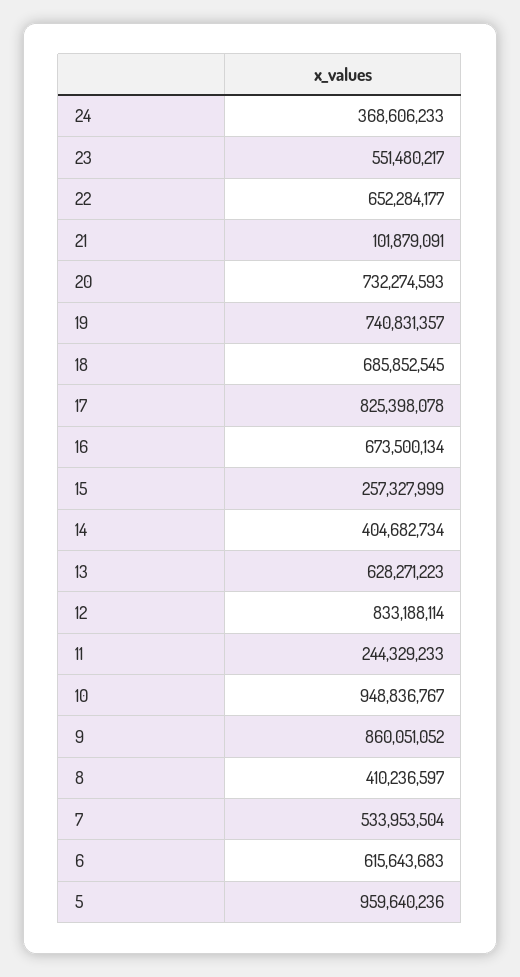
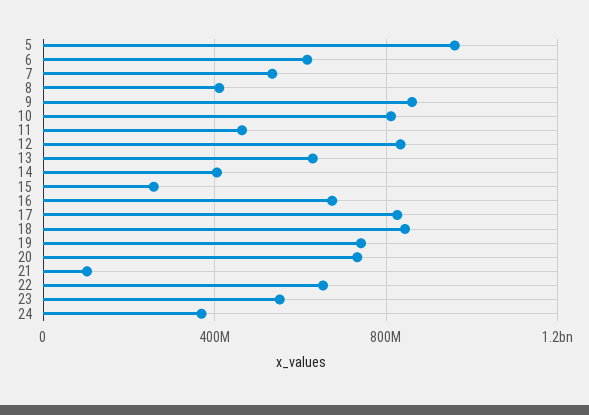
18: 685852545 -> 850000000
11: 244329233 -> 450000000
10: 948836767 -> 800000000

